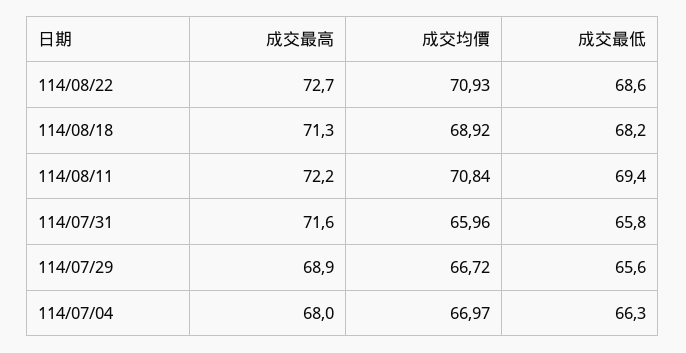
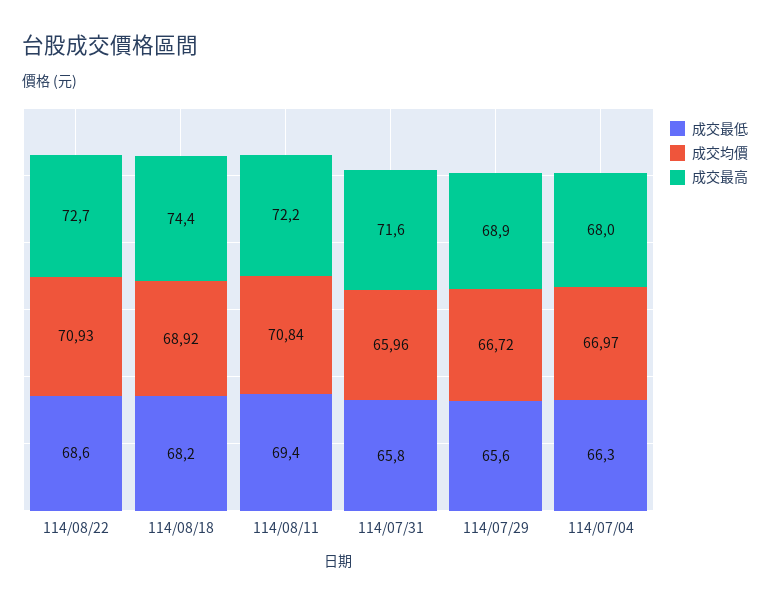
成交最高, 114/08/18: 71.3 -> 74.4

